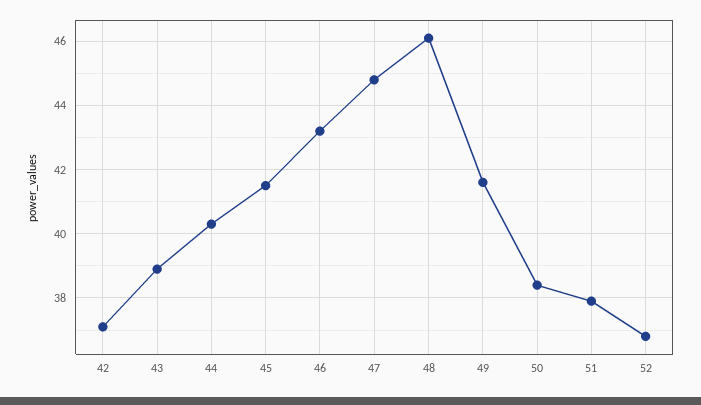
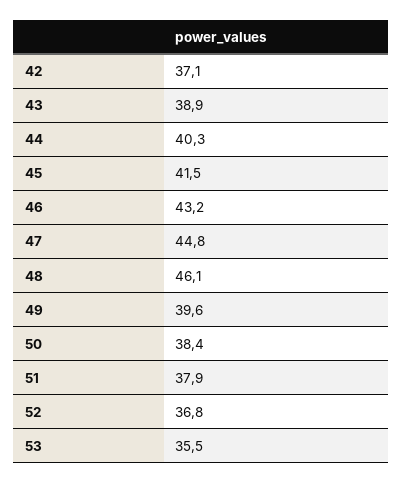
49: 41.5 -> 39.6
53: none -> 35.5

